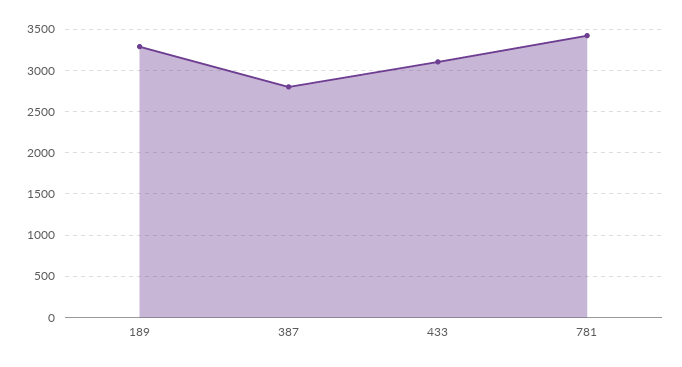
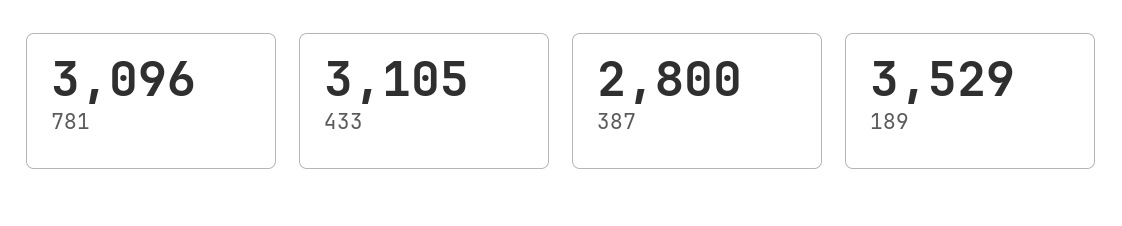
189: 3300 -> 3529
781: 3400 -> 3096

